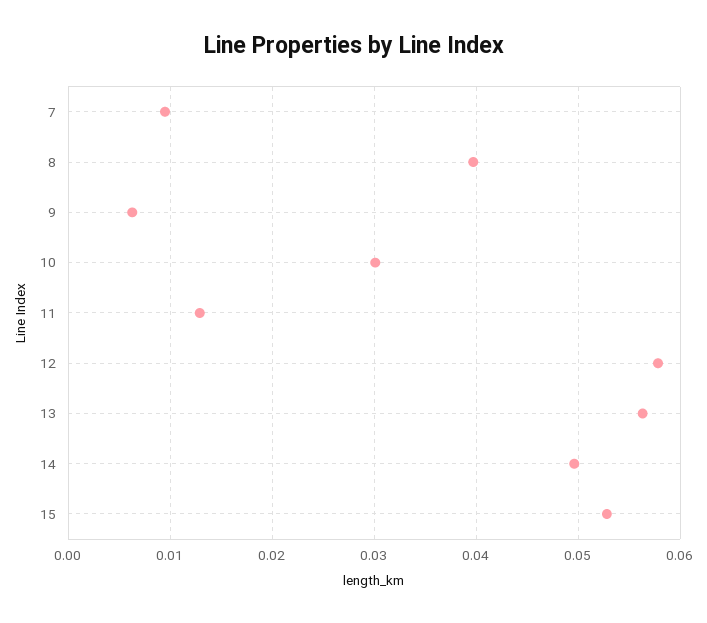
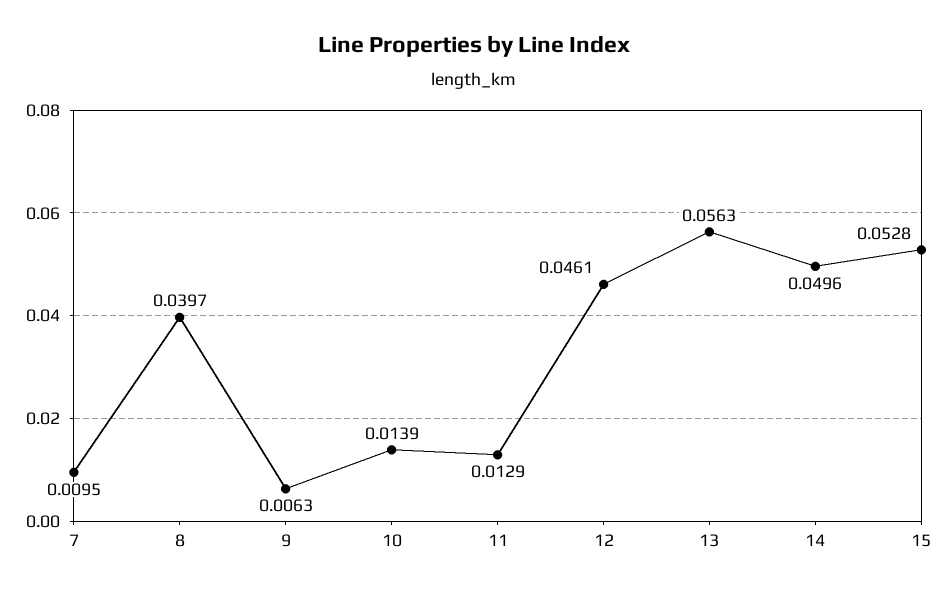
10: 0.03 -> 0.0139
12: 0.058 -> 0.0461

